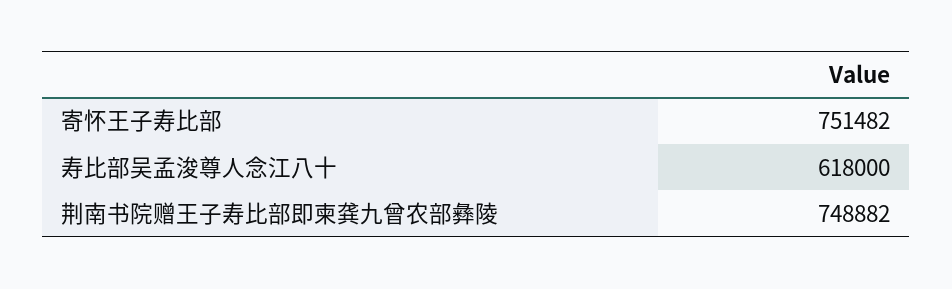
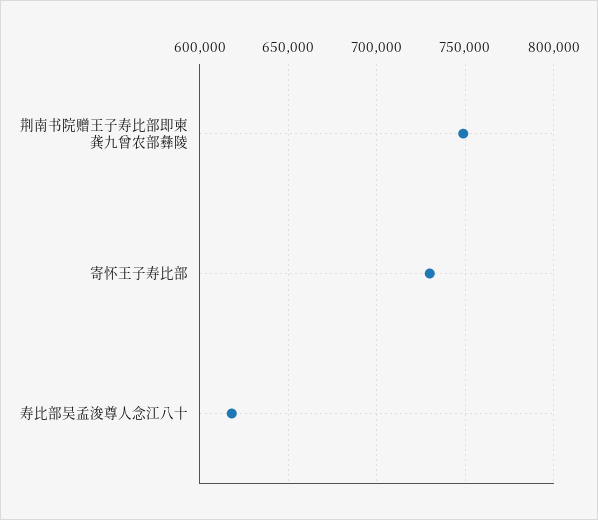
寄怀王子寿比部: 751482 -> 730000

